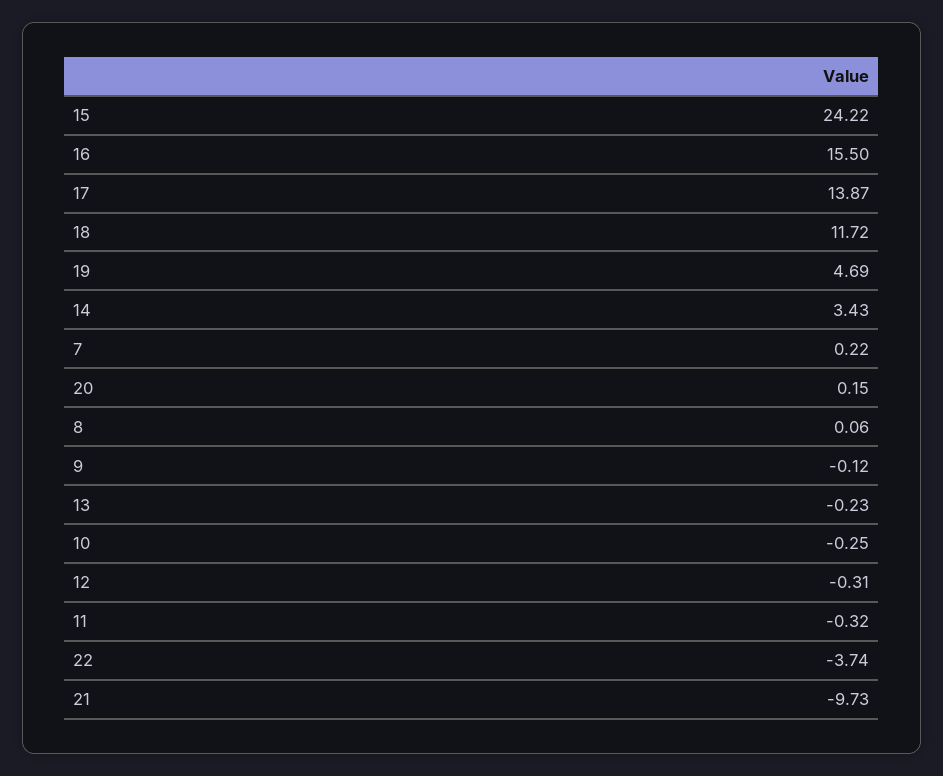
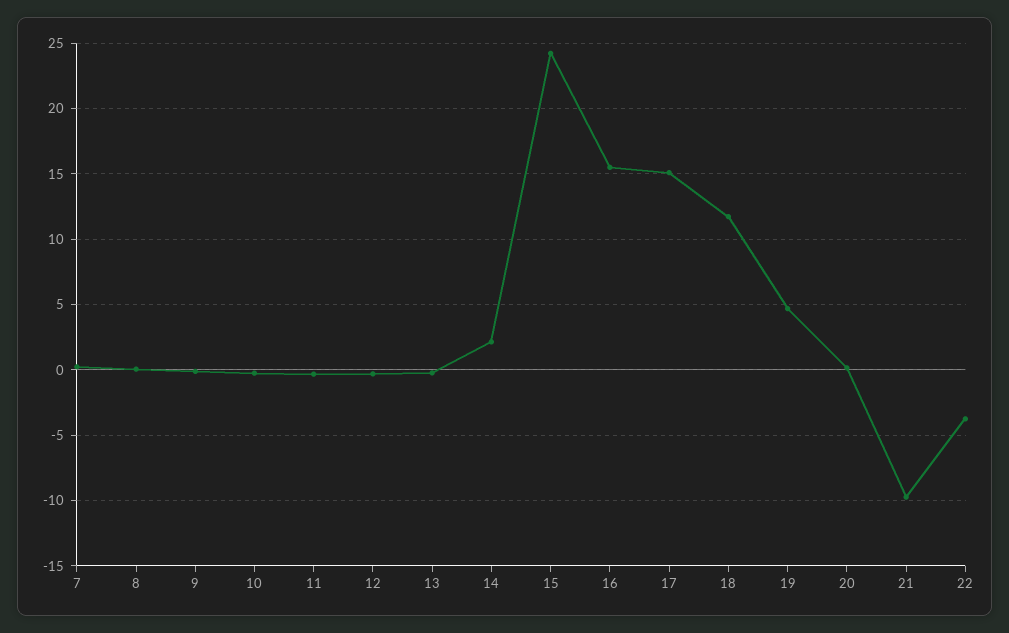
17: 13.87 -> 15
14: 3.43 -> 2

